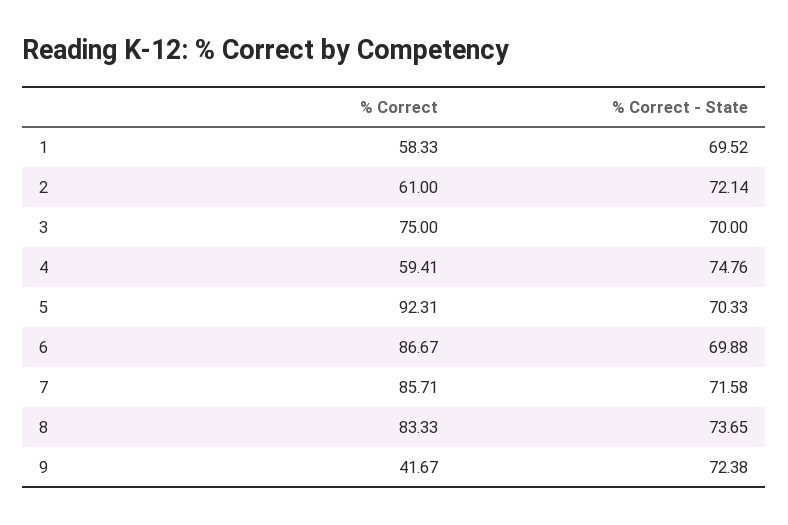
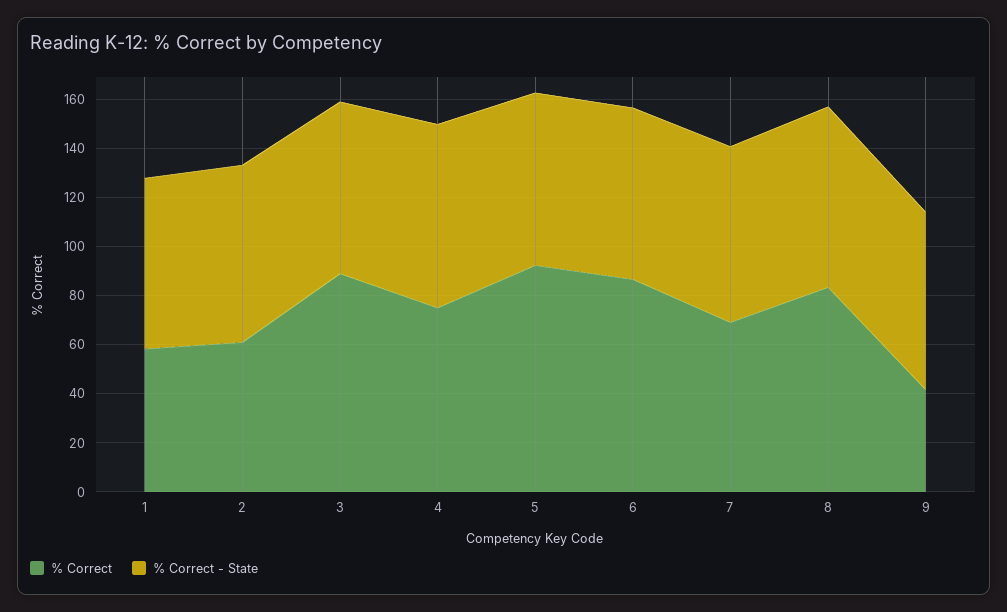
% Correct, 3: 75 -> 90
% Correct, 4: 59.41 -> 75
% Correct, 7: 85.71 -> 70

